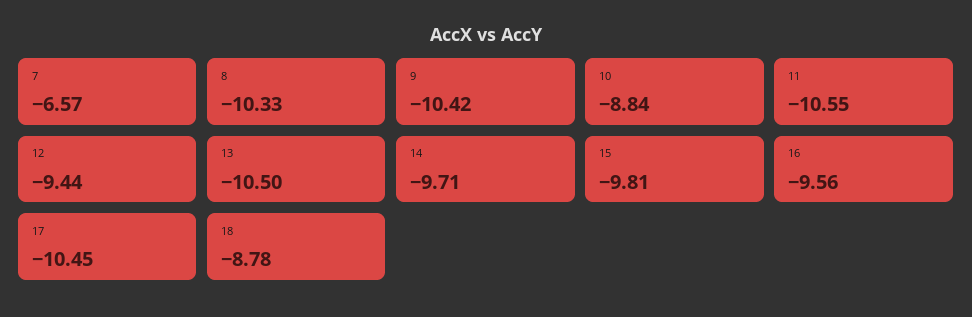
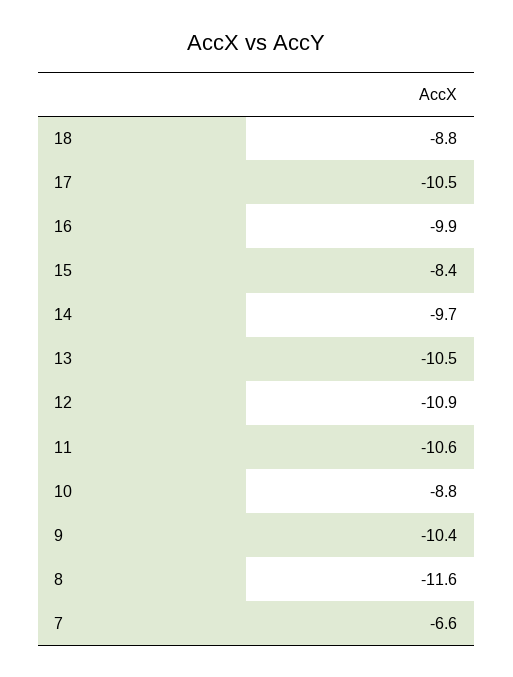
8: -10.33 -> -11.6
12: -9.44 -> -10.9
15: -9.81 -> -8.4
16: -9.56 -> -9.9

